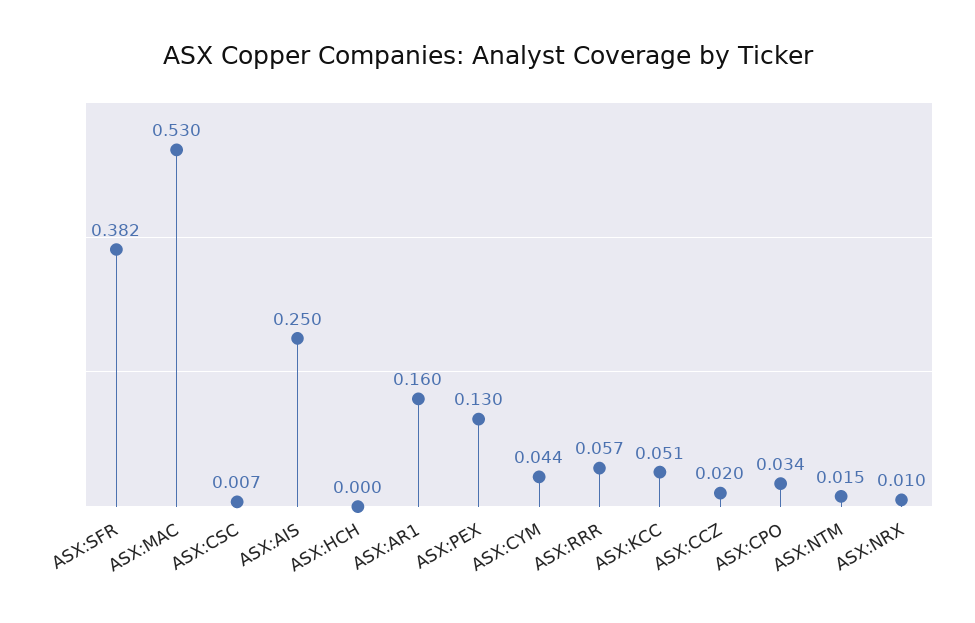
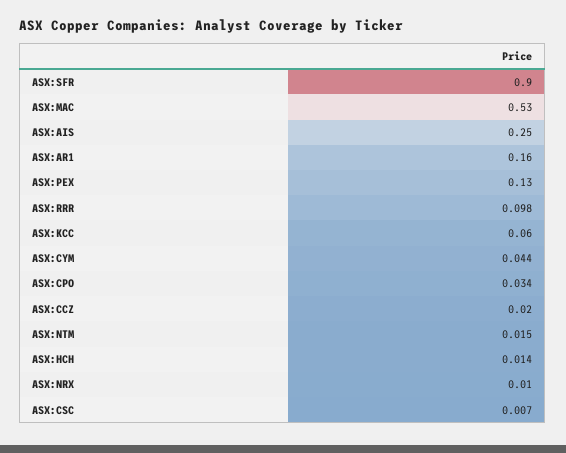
ASX:SFR: 0.382 -> 0.9
ASX:HCH: 0 -> 0.014
ASX:RRR: 0.057 -> 0.098
ASX:KCC: 0.051 -> 0.06

